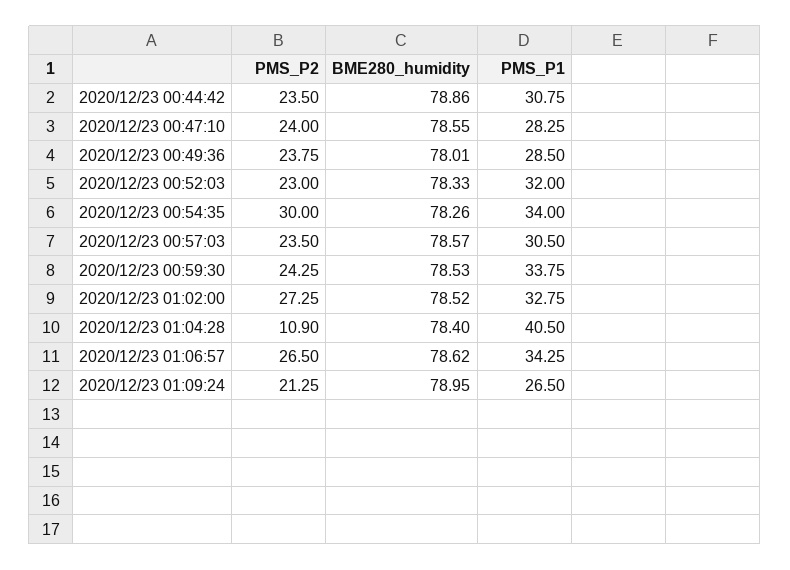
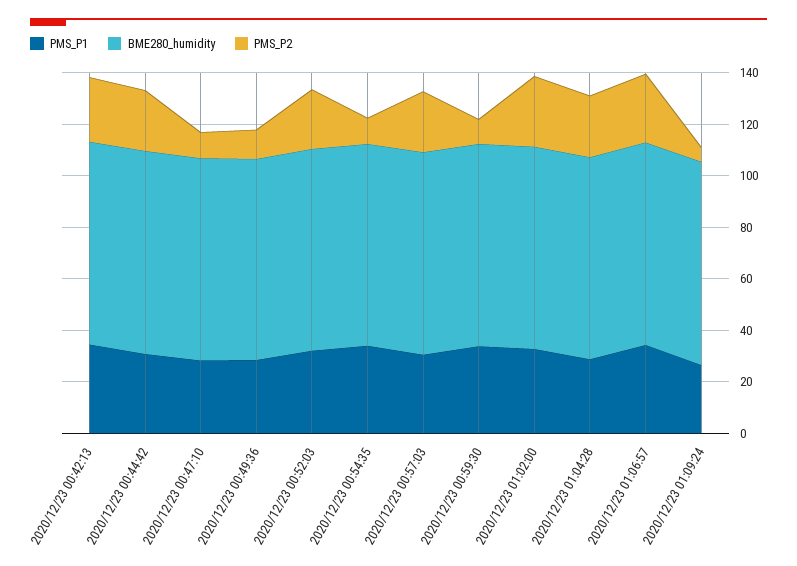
PMS_P2, 2020/12/23 00:47:10: 24 -> 10
PMS_P2, 2020/12/23 00:49:36: 23.75 -> 10
PMS_P2, 2020/12/23 00:54:35: 30 -> 10
PMS_P2, 2020/12/23 00:59:30: 24.25 -> 10
PMS_P2, 2020/12/23 01:04:28: 10.9 -> 25
PMS_P1, 2020/12/23 01:04:28: 40.5 -> 30
PMS_P2, 2020/12/23 01:09:24: 21.25 -> 5
PMS_P1, 2020/12/23 00:42:13: none -> 35
BME280_humidity, 2020/12/23 00:42:13: none -> 80
PMS_P2, 2020/12/23 00:42:13: none -> 25

